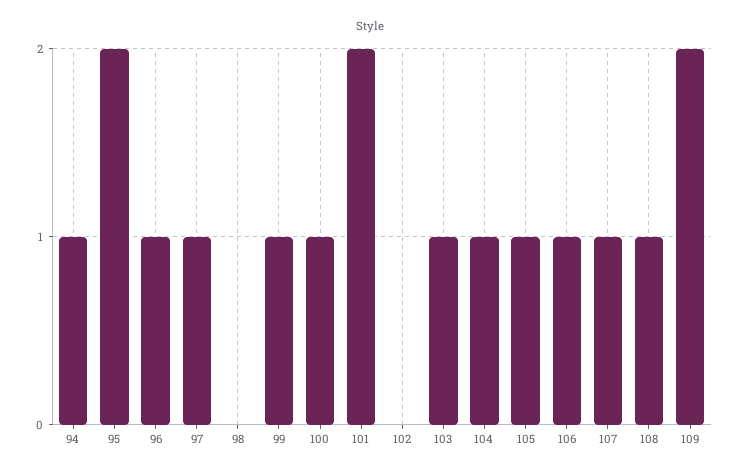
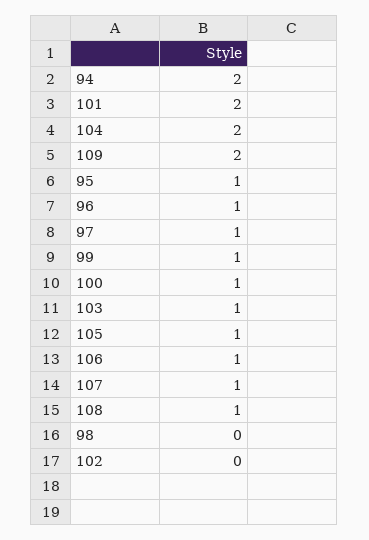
94: 1 -> 2
95: 2 -> 1
104: 1 -> 2

